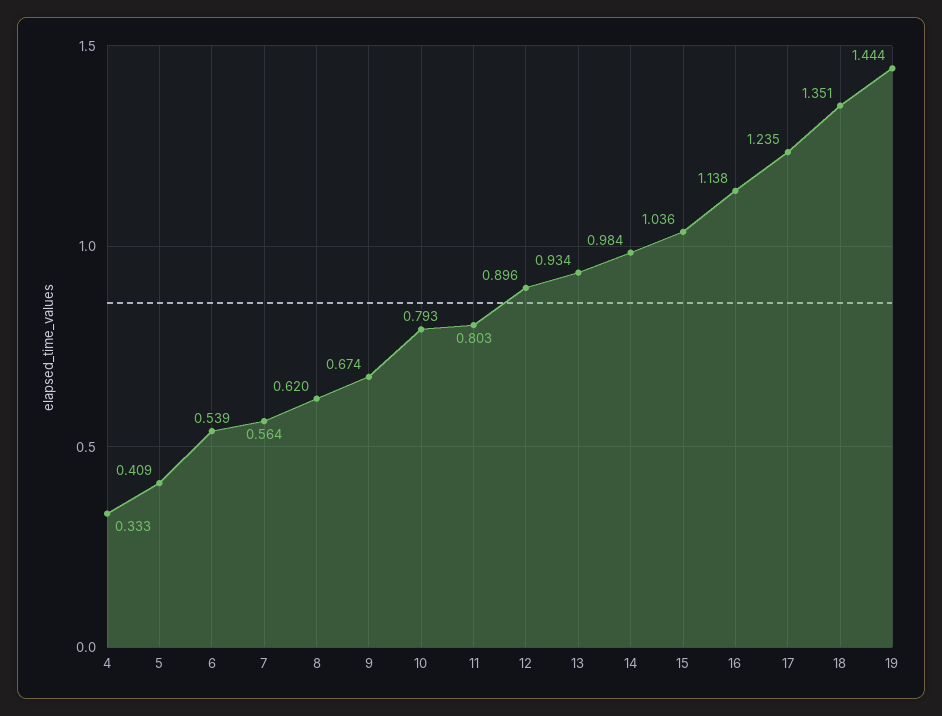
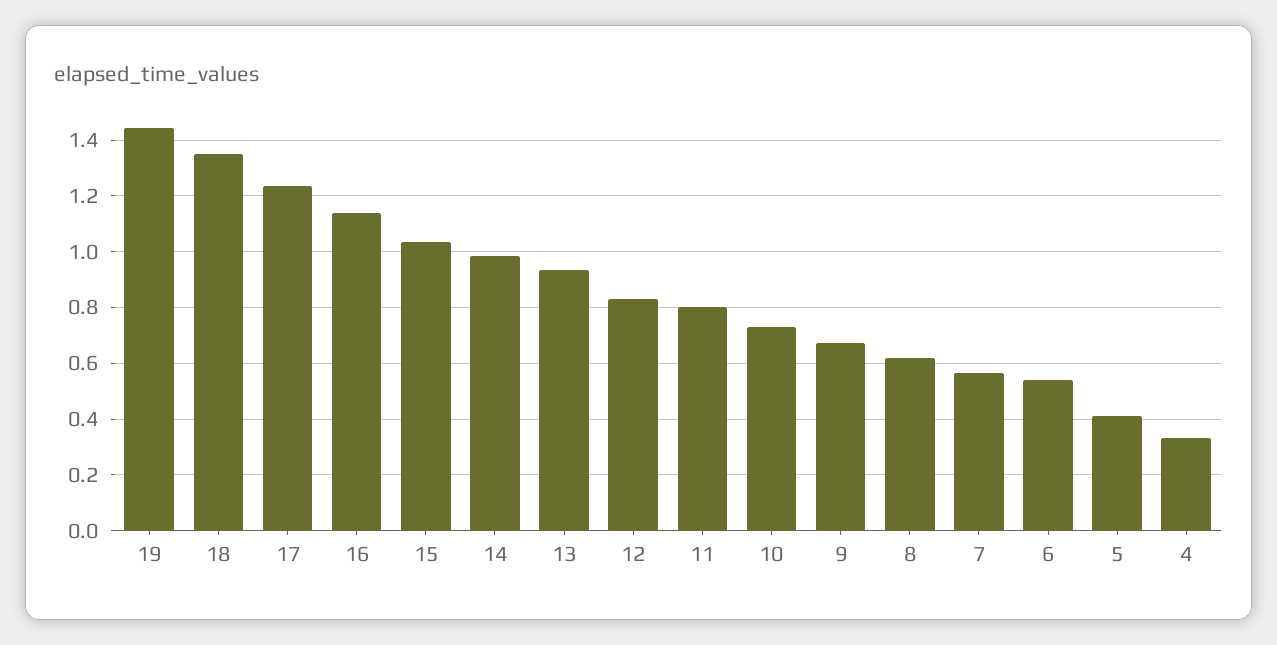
10: 0.793 -> 0.725
12: 0.896 -> 0.825

